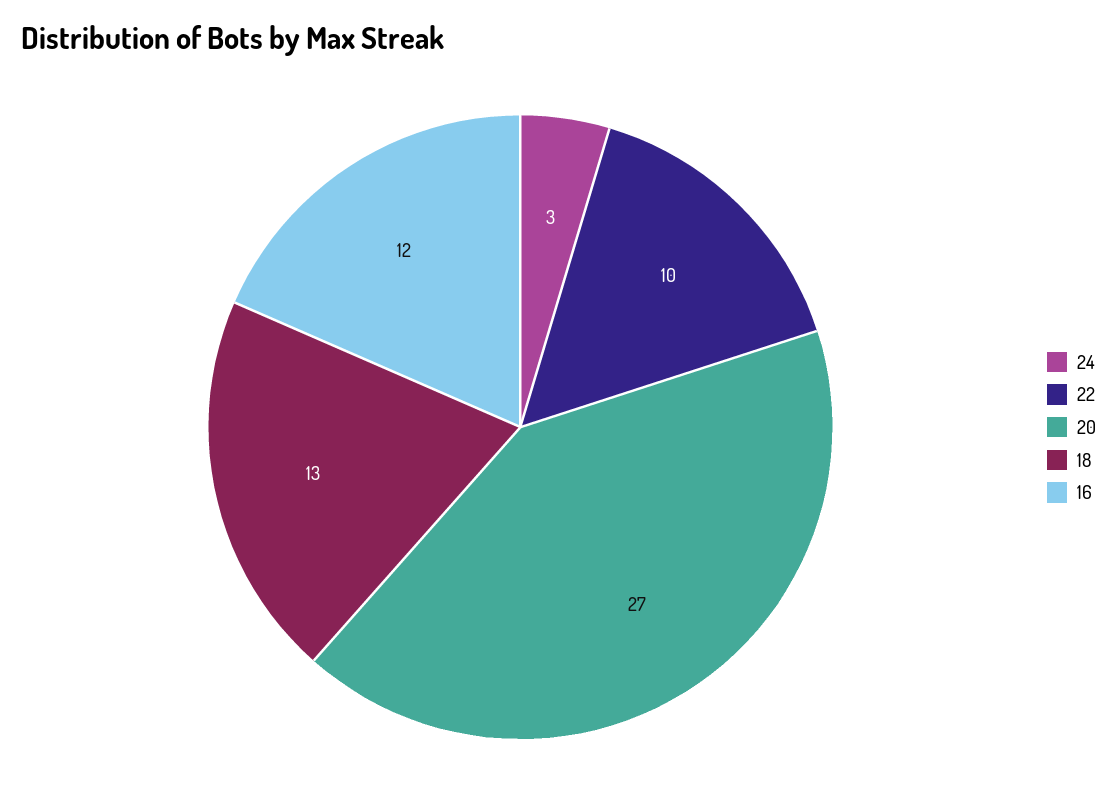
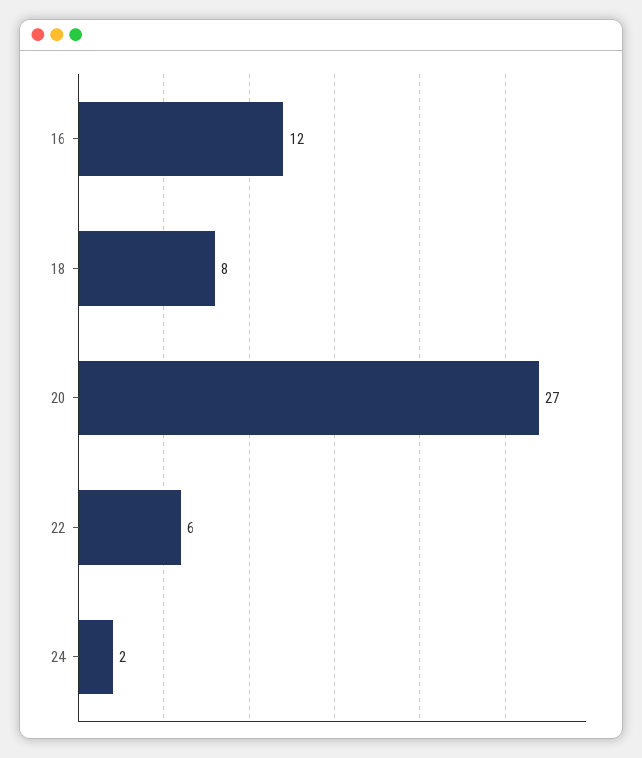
24: 3 -> 2
22: 10 -> 6
18: 13 -> 8

